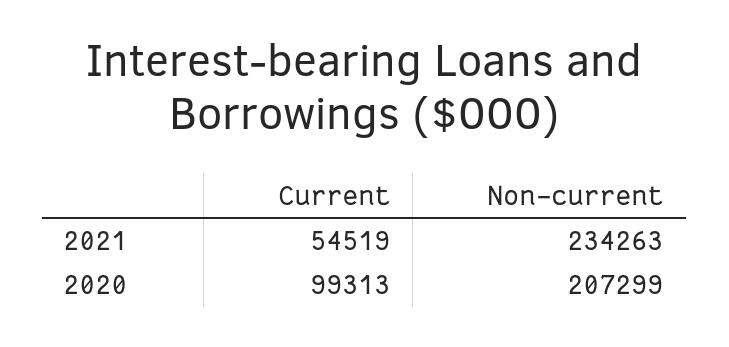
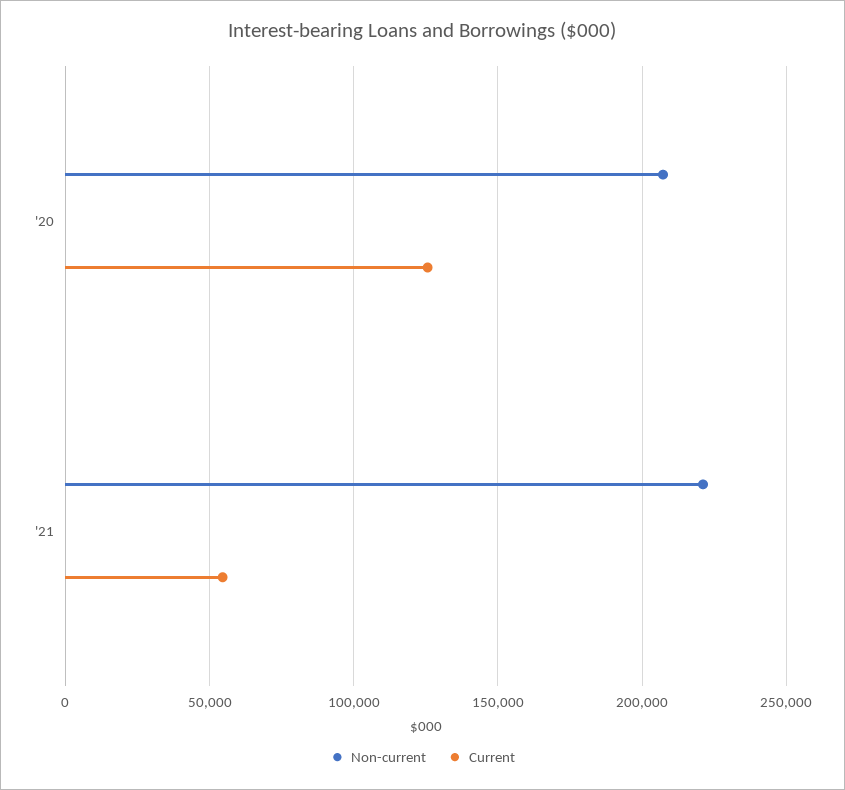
Non-current, 2021: 234263 -> 220000
Current, 2020: 99313 -> 125000

